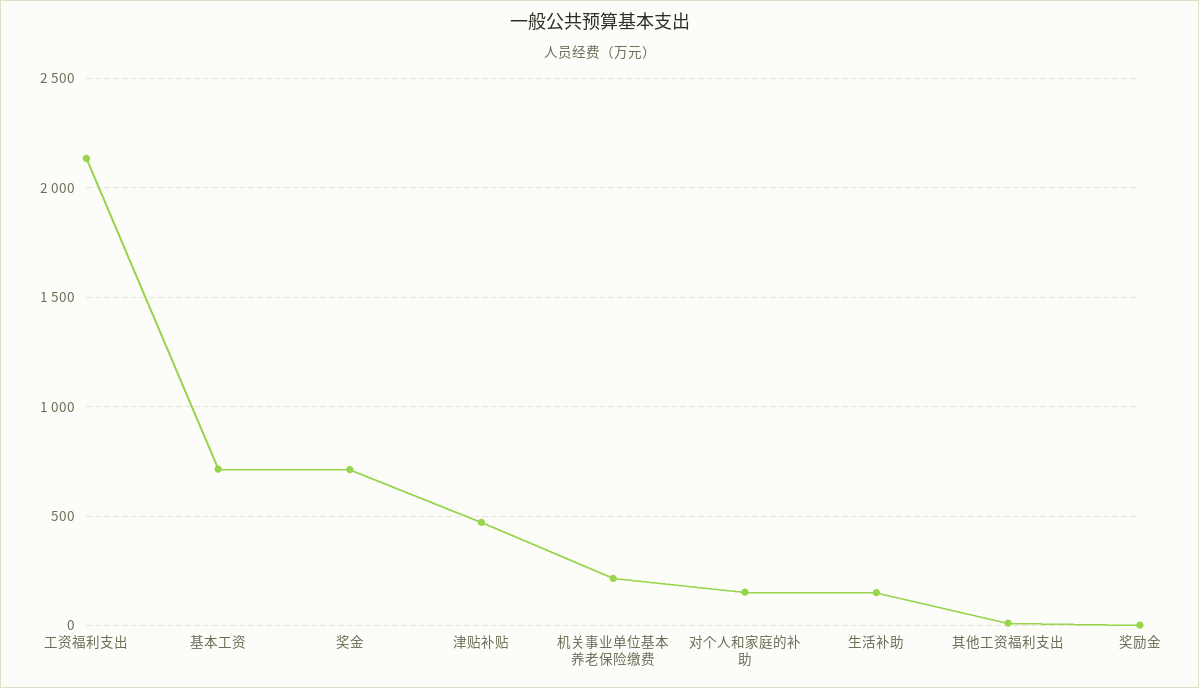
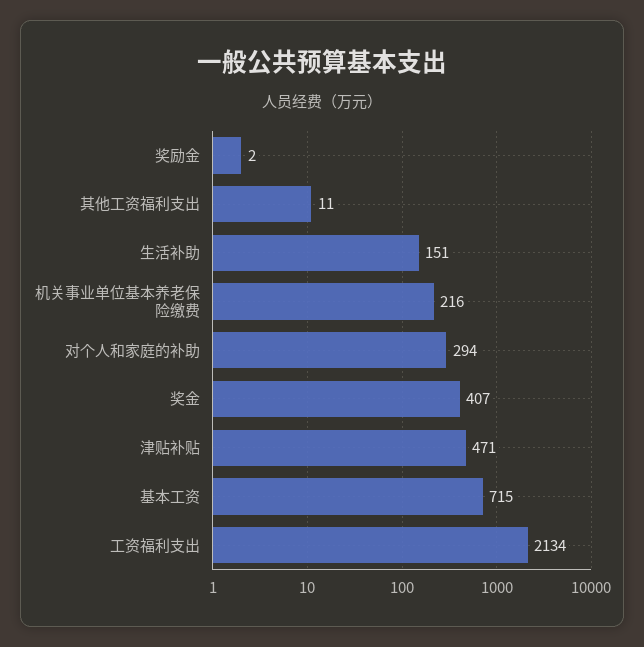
奖金: 700 -> 407
对个人和家庭的补助: 150 -> 294

